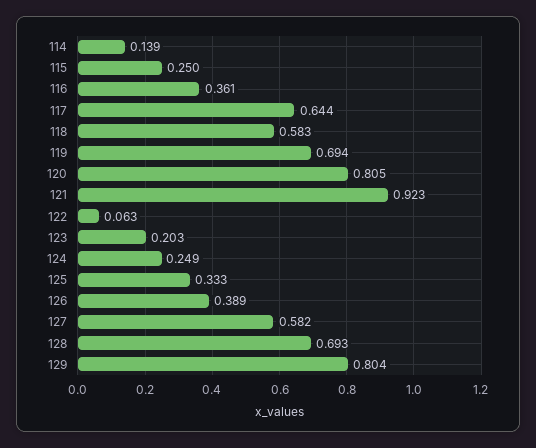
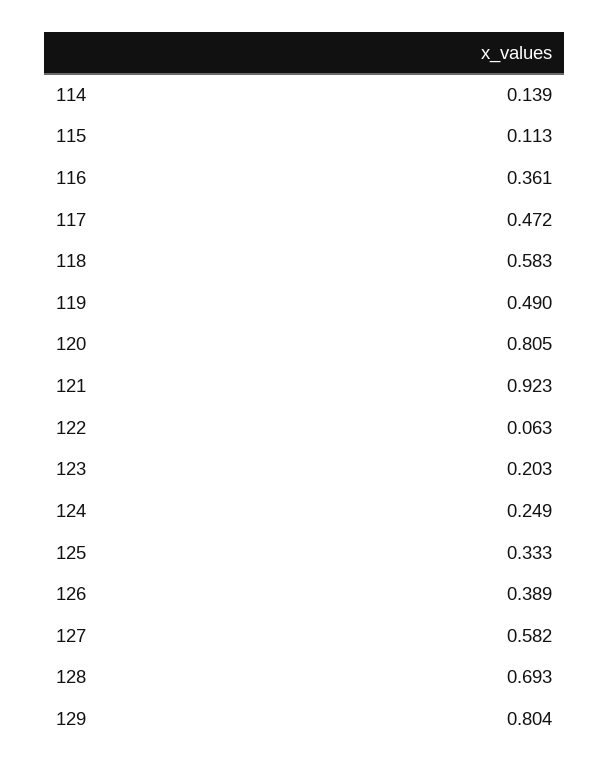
115: 0.25 -> 0.113
117: 0.644 -> 0.472
119: 0.694 -> 0.49

